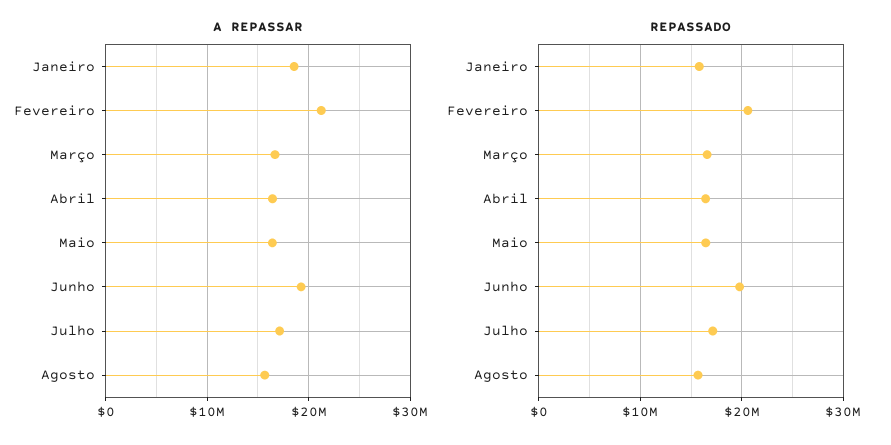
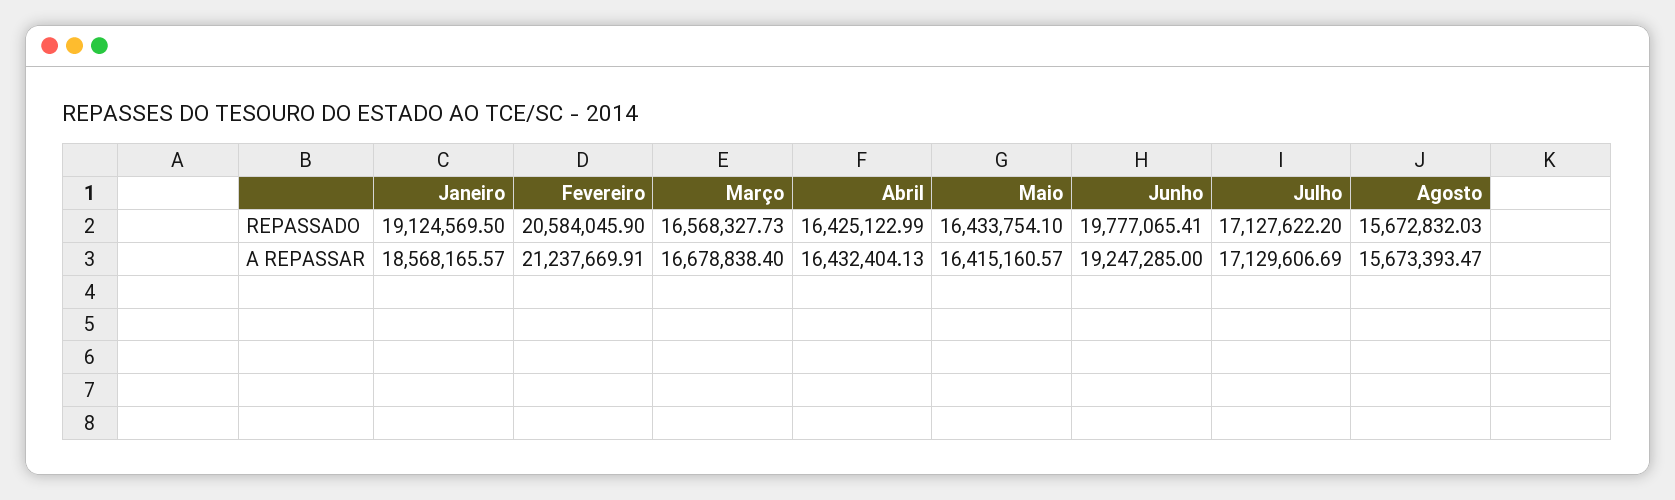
REPASSADO, Janeiro: 16000000 -> 19124569.5

